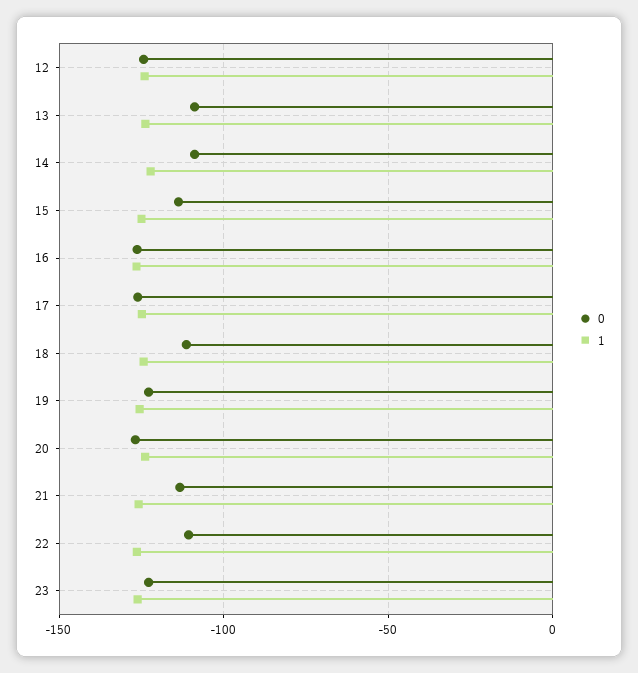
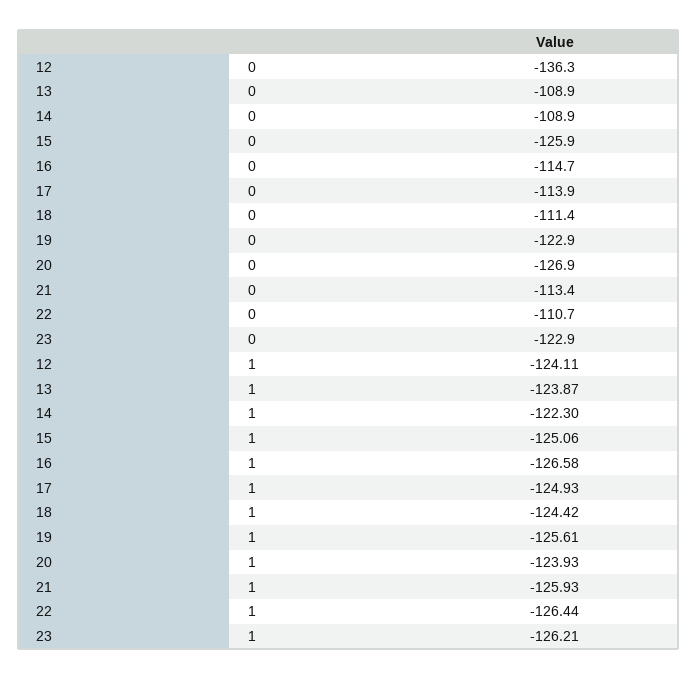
0, 12: -125 -> -136.3
0, 15: -115 -> -125.9
0, 16: -125 -> -114.7
0, 17: -125 -> -113.9

